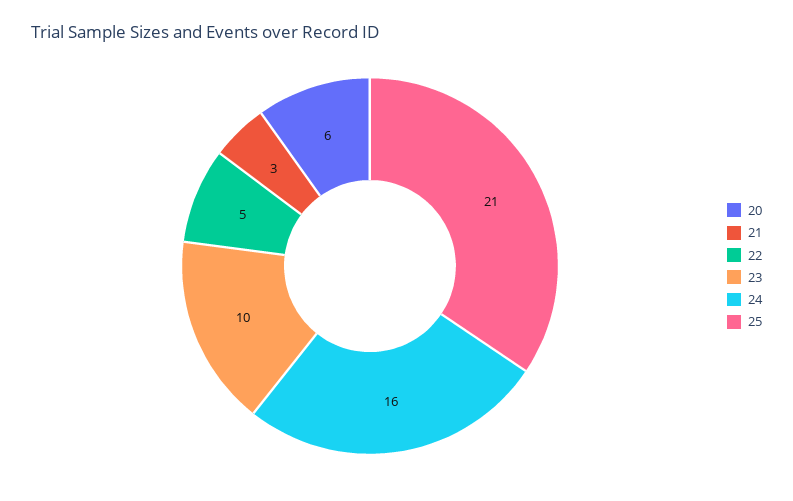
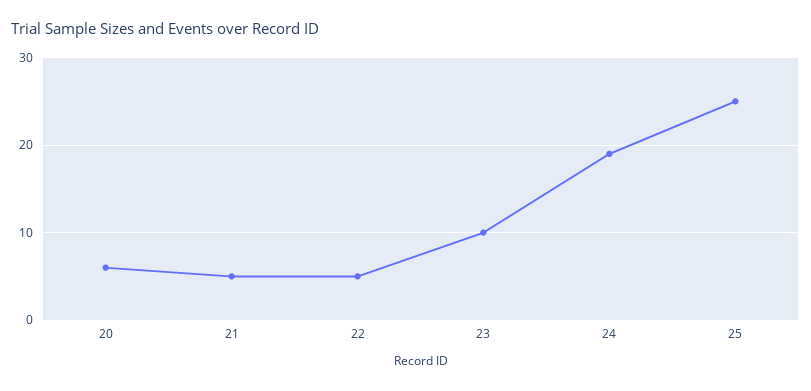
21: 3 -> 5
24: 16 -> 19
25: 21 -> 25

